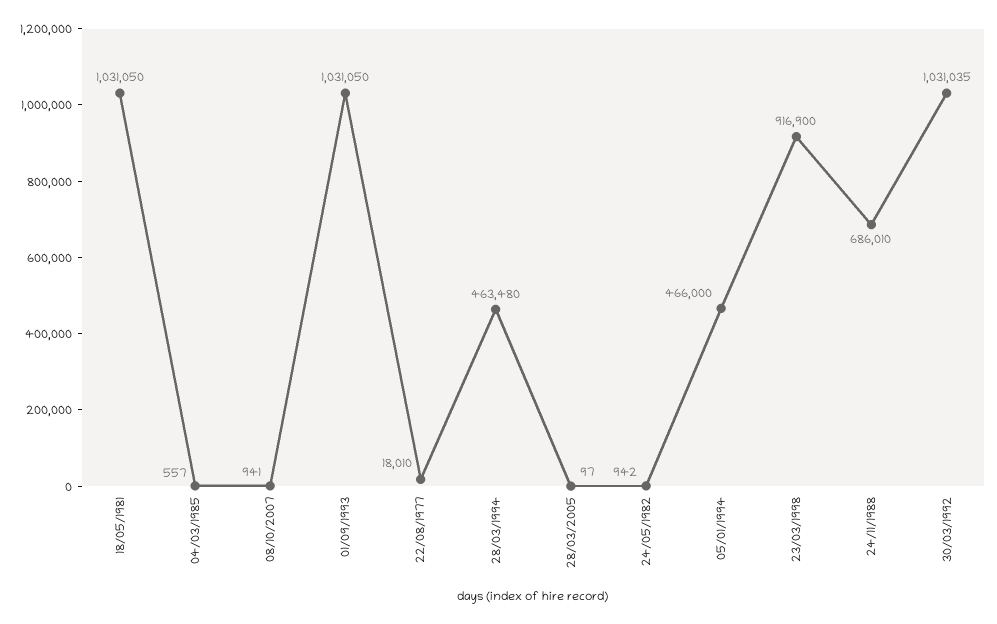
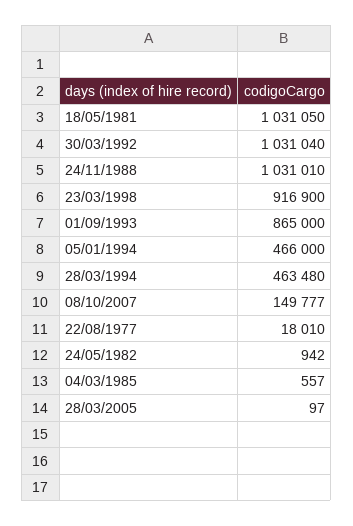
08/10/2007: 941 -> 149777
01/09/1993: 1031050 -> 865000
24/11/1988: 686010 -> 1031010
30/03/1992: 1031035 -> 1031040

